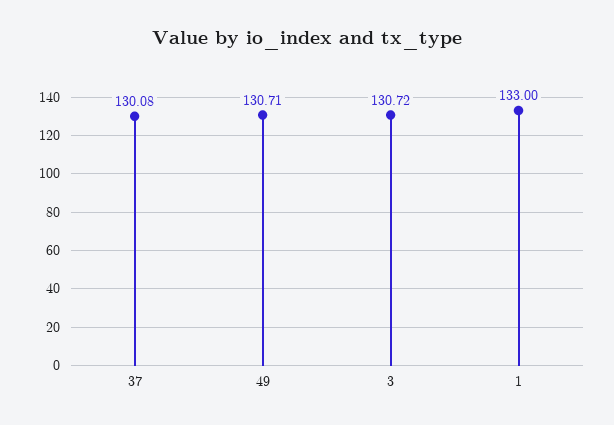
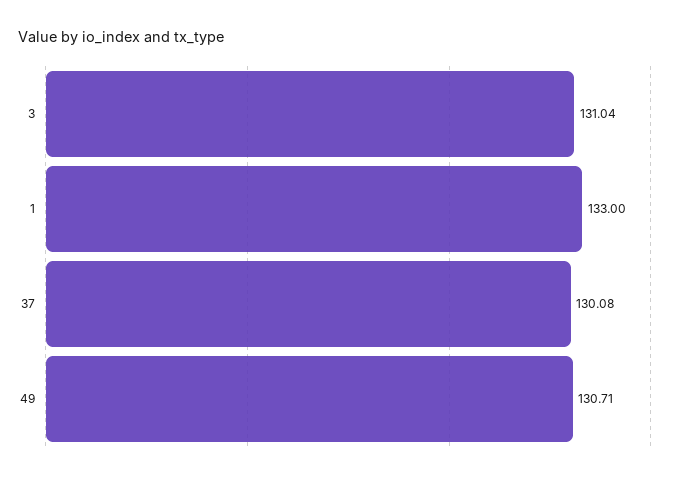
3: 130.72 -> 131.04

